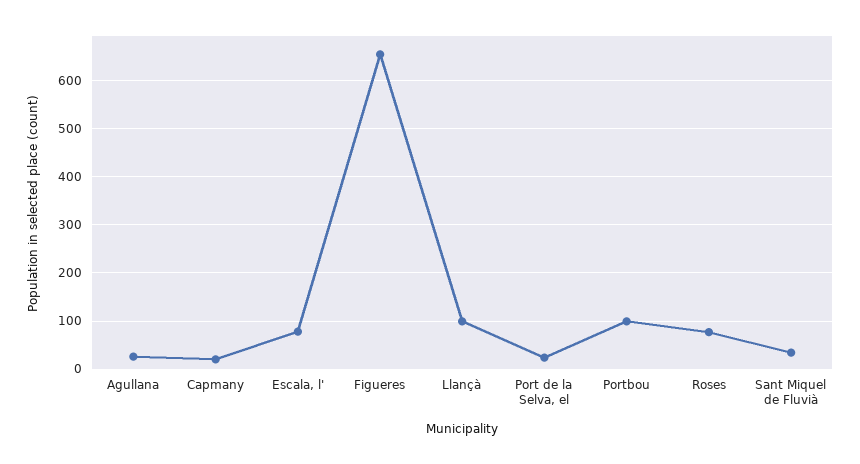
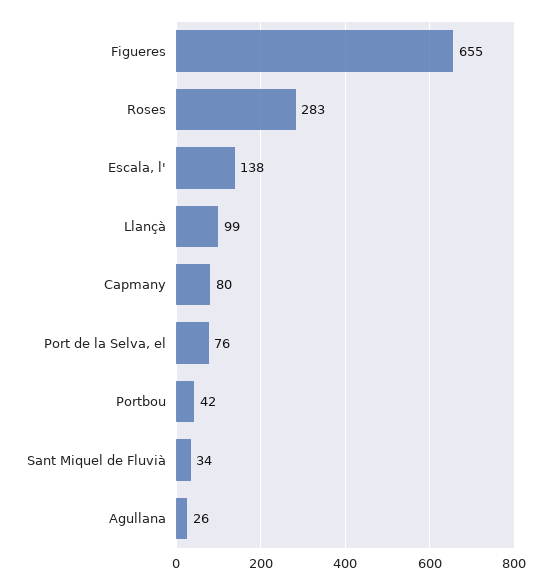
Capmany: 20 -> 80
Escala, l': 80 -> 138
Port de la Selva, el: 20 -> 76
Portbou: 100 -> 42
Roses: 80 -> 283

